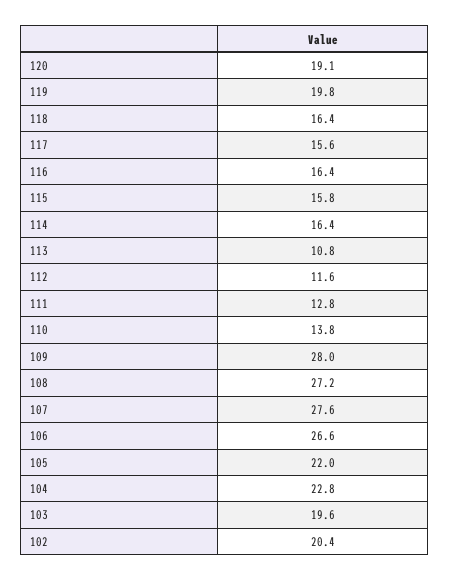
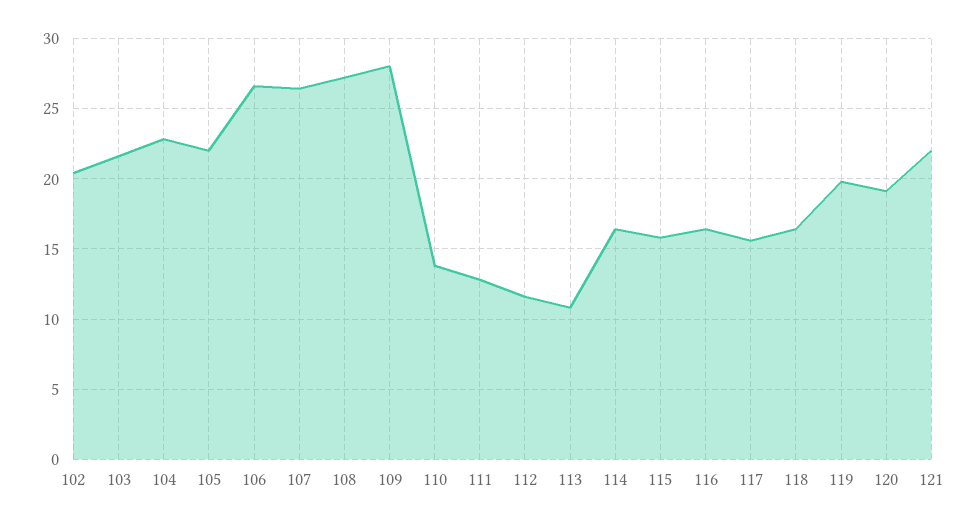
107: 27.6 -> 26.5
103: 19.6 -> 21.5
121: none -> 22

